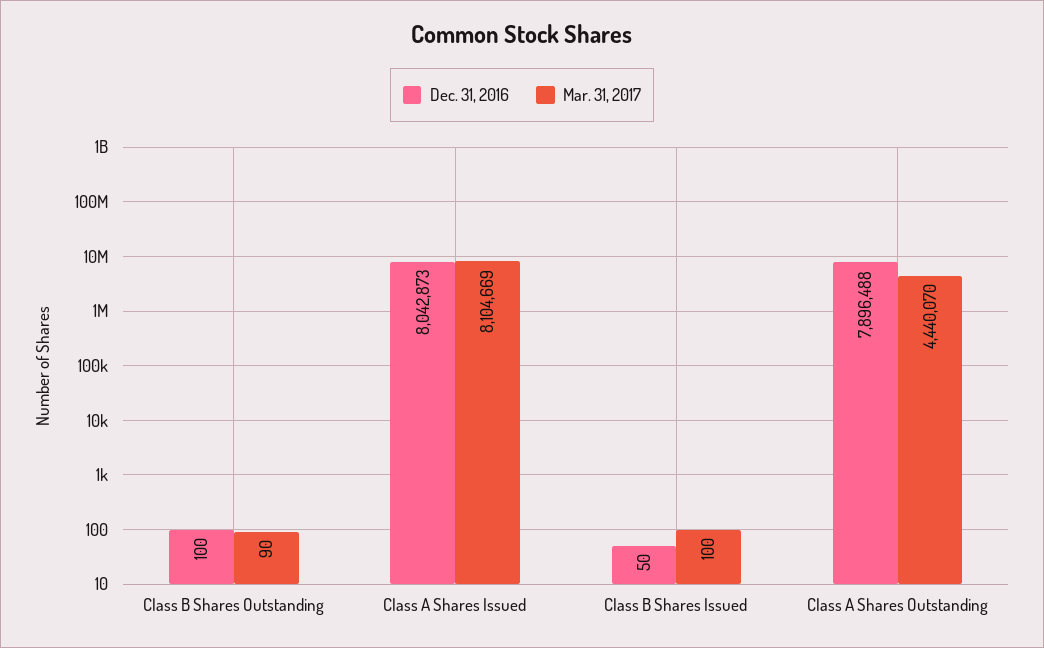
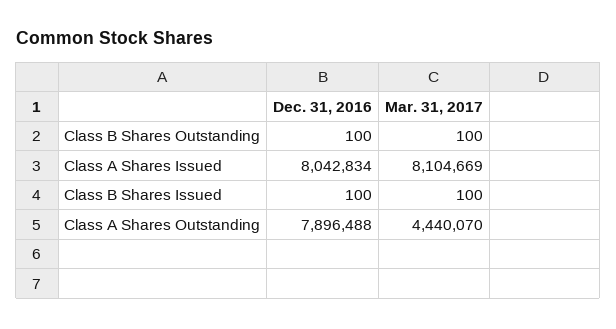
Mar. 31, 2017, Class B Shares Outstanding: 90 -> 100
Dec. 31, 2016, Class A Shares Issued: 8042873 -> 8042834
Dec. 31, 2016, Class B Shares Issued: 50 -> 100

